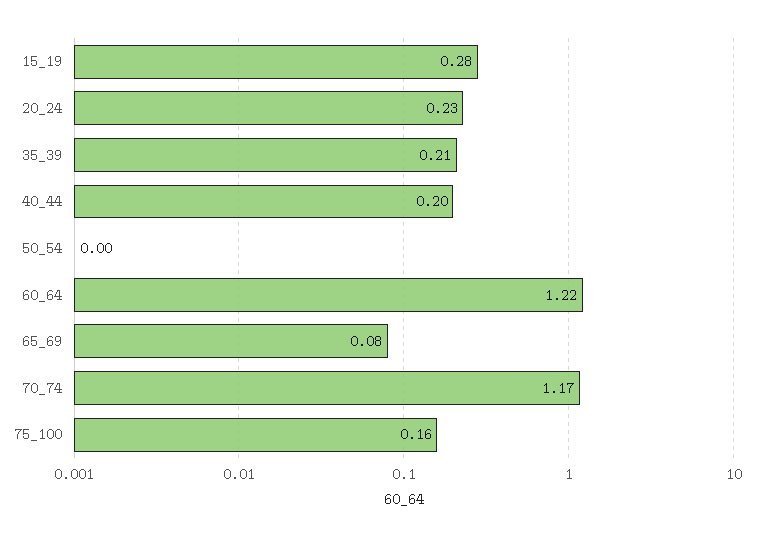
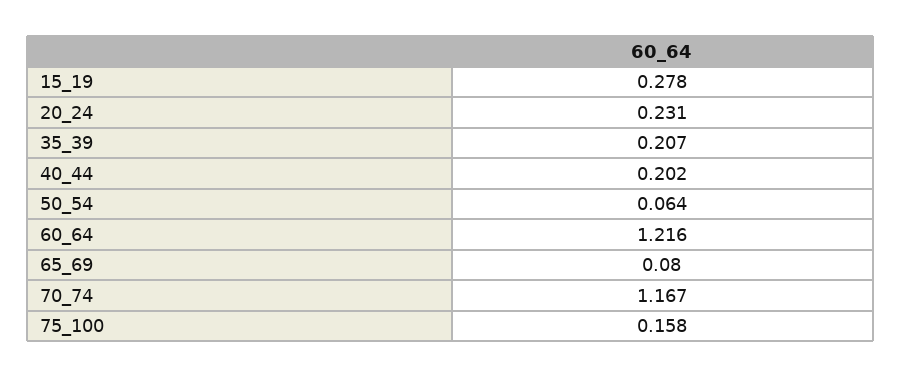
50_54: 0 -> 0.064

